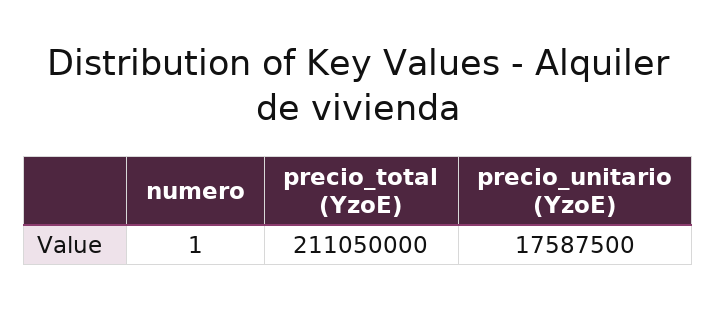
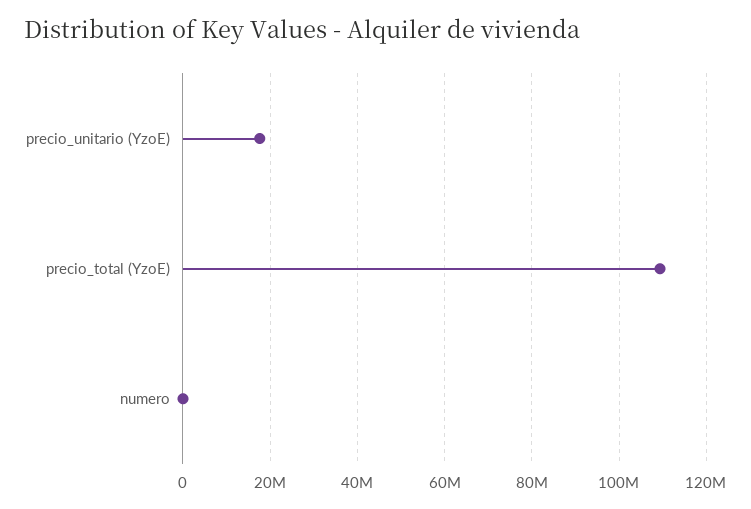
precio_total (YzoE): 211050000 -> 110000000

